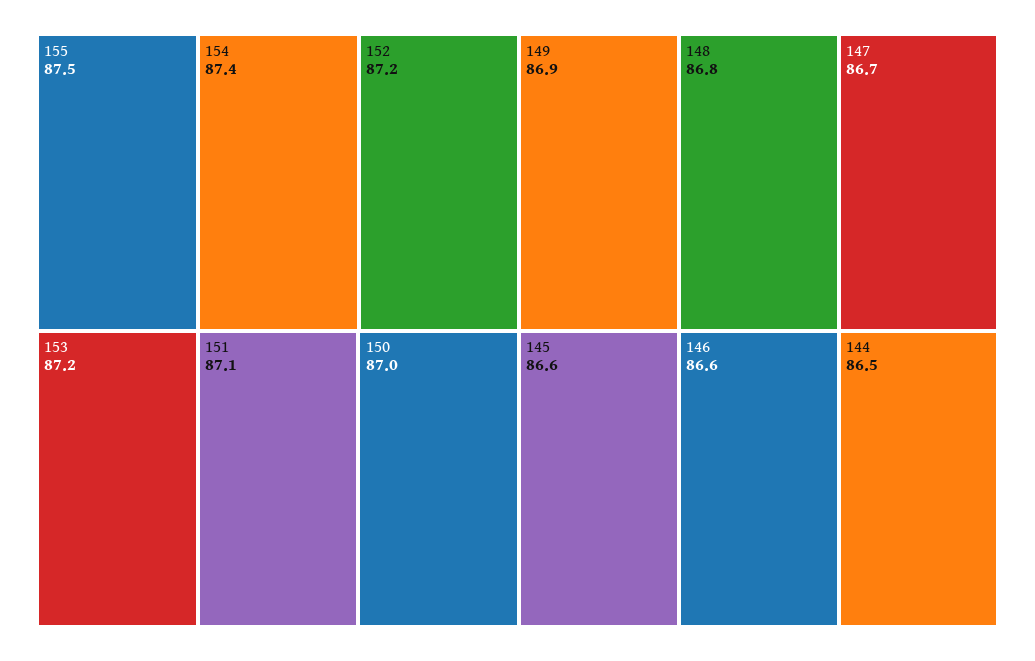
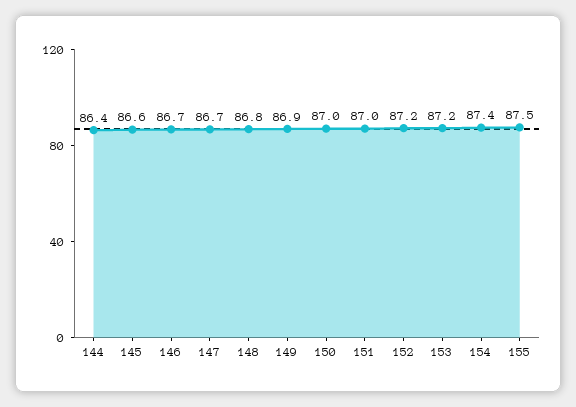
151: 87.1 -> 87
146: 86.6 -> 86.7
144: 86.5 -> 86.4

